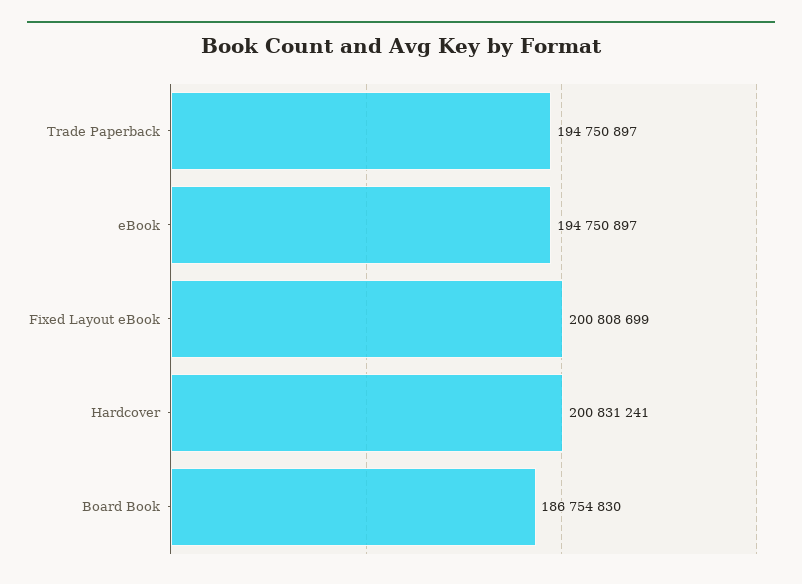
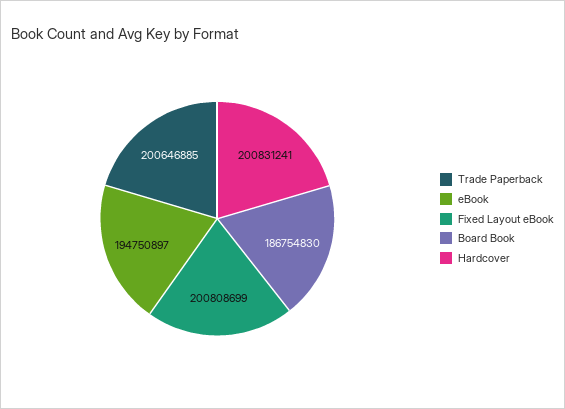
Trade Paperback: 194750897 -> 200646885

